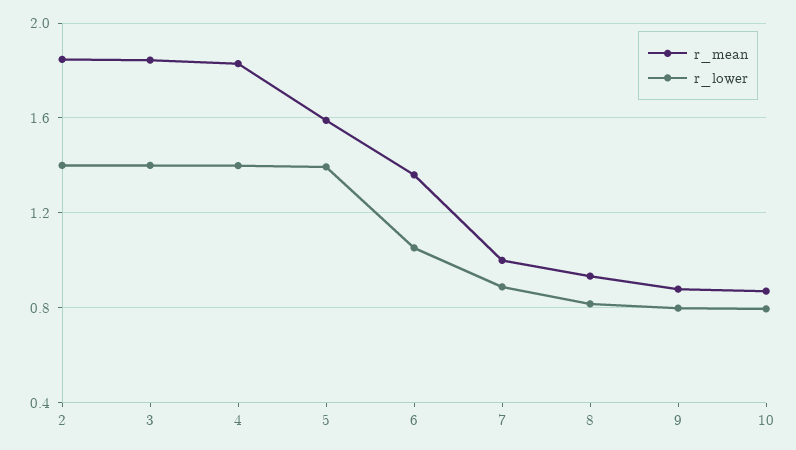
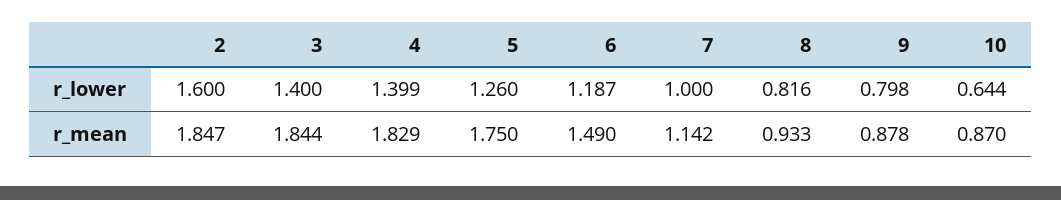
r_lower, 2: 1.4 -> 1.6
r_mean, 5: 1.6 -> 1.75
r_lower, 5: 1.4 -> 1.26
r_mean, 6: 1.35 -> 1.49
r_lower, 6: 1.05 -> 1.187
r_mean, 7: 1 -> 1.142
r_lower, 7: 0.9 -> 1
r_lower, 10: 0.8 -> 0.644

